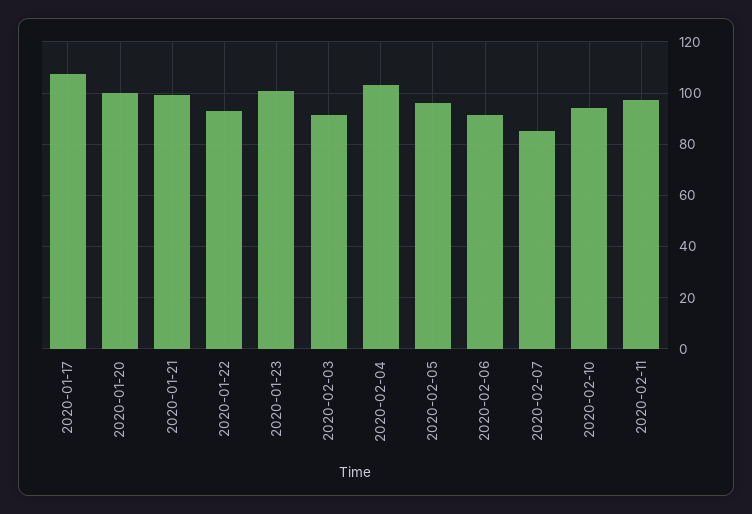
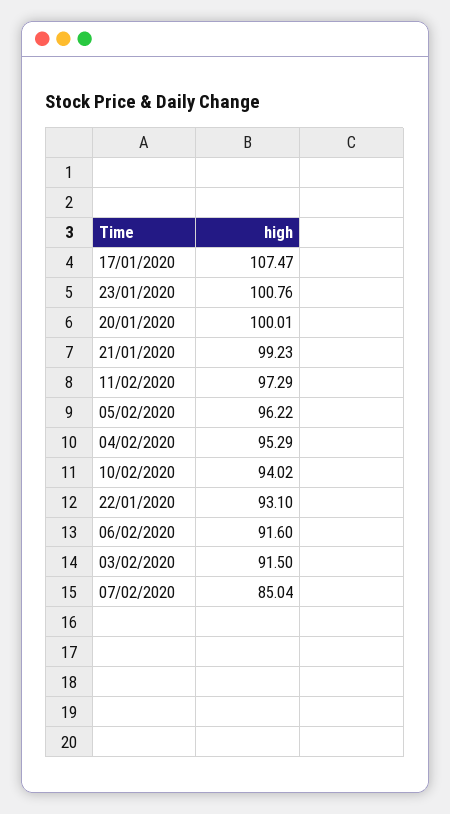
2020-02-04: 102.5 -> 95.29

